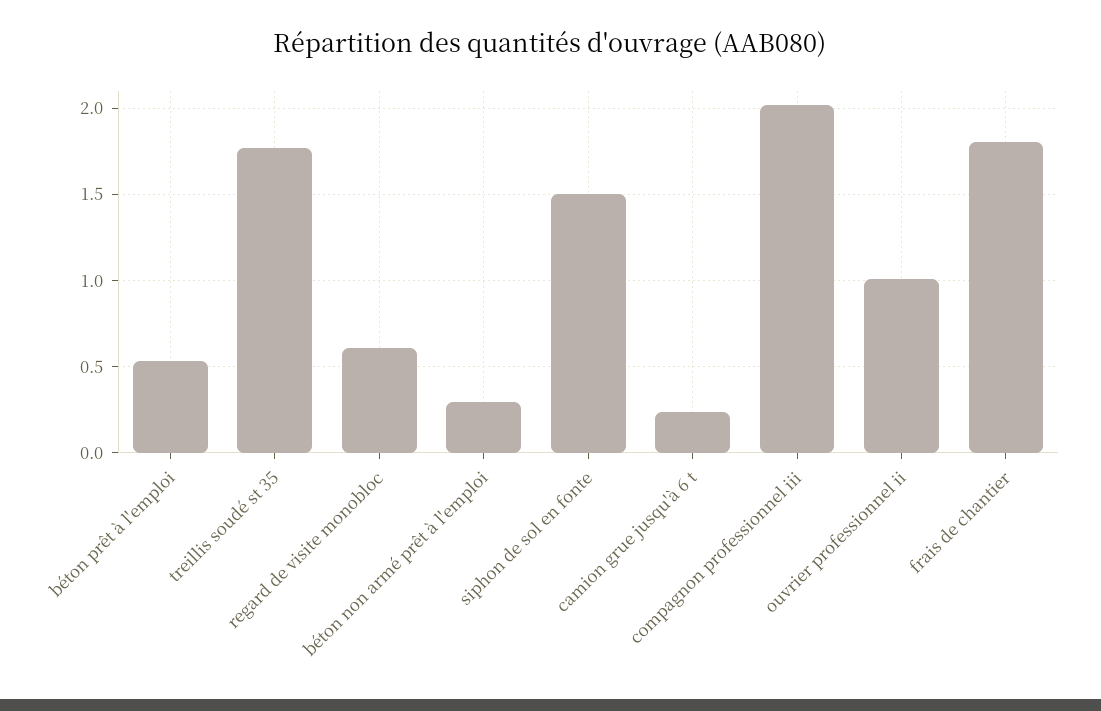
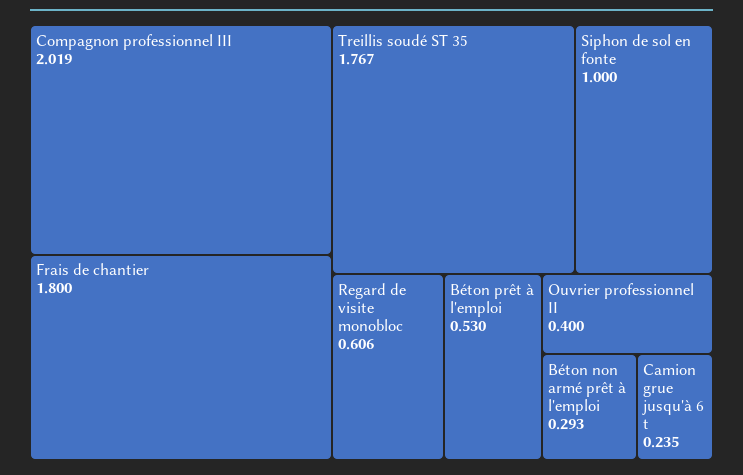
siphon de sol en fonte: 1.5 -> 1
ouvrier professionnel ii: 1 -> 0.4

